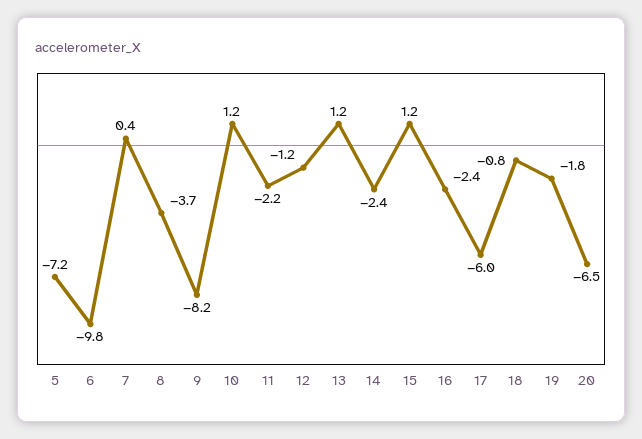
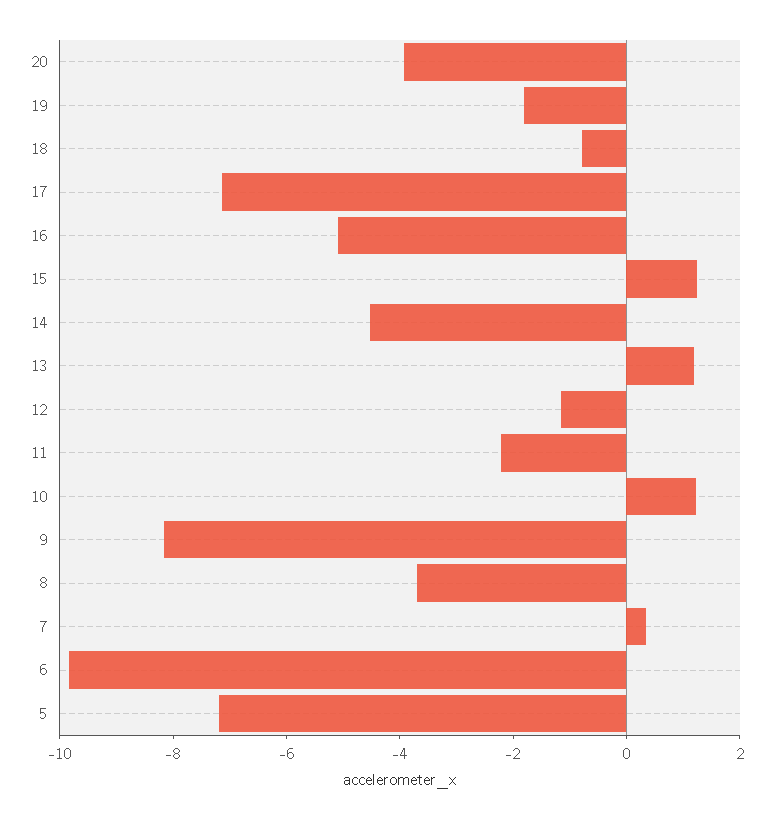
14: -2.4 -> -4.5
16: -2.4 -> -5
17: -6 -> -7
20: -6.5 -> -4

